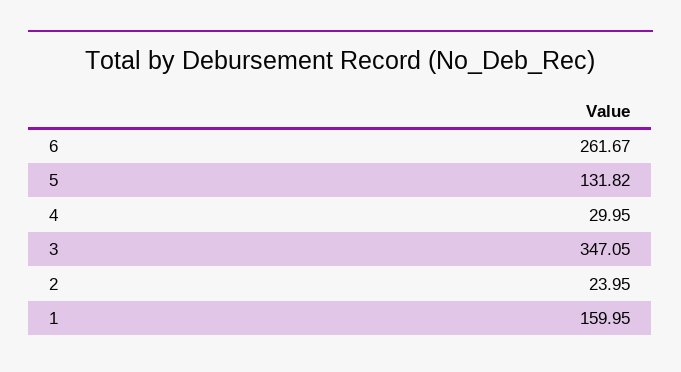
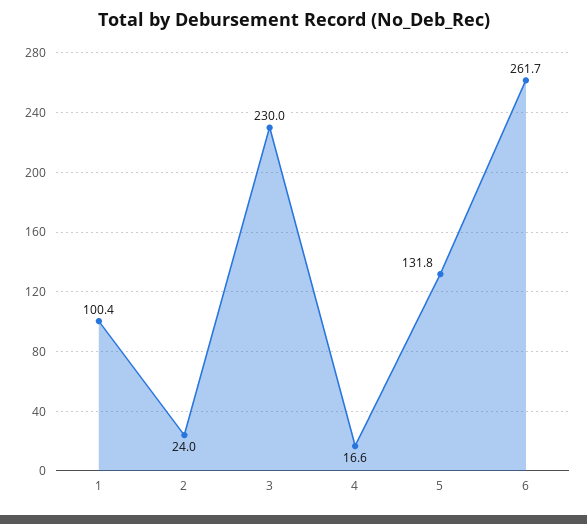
4: 29.95 -> 16.6
3: 347.05 -> 230
1: 159.95 -> 100.4

